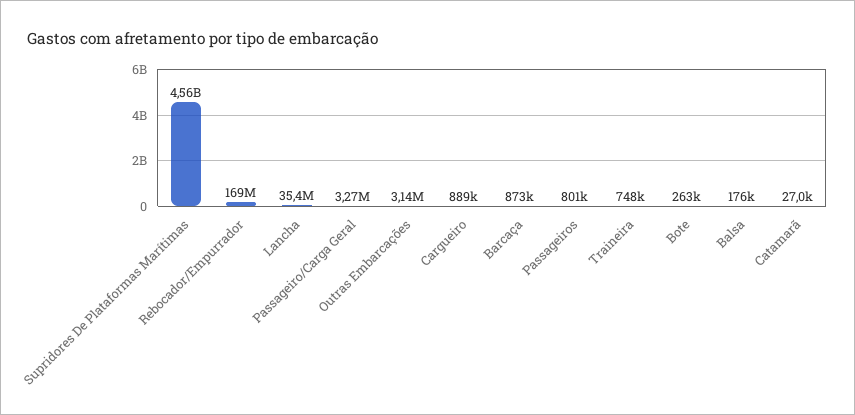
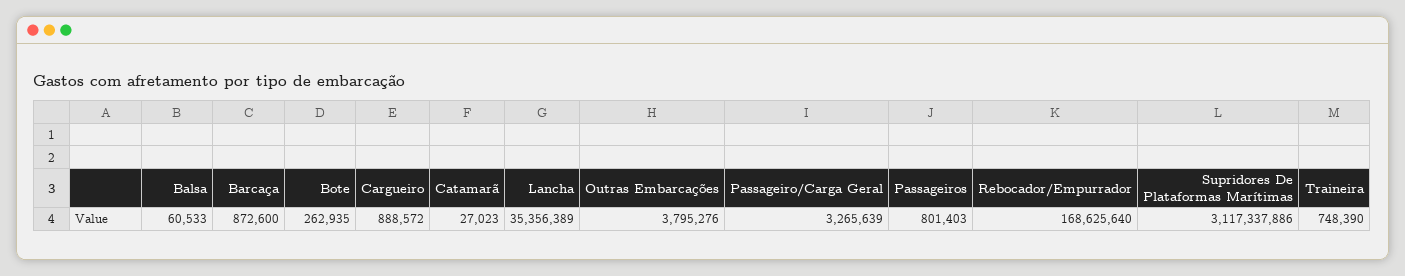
Supridores De Plataformas Marítimas: 4560000000 -> 3117337886
Outras Embarcações: 3140000 -> 3795276
Balsa: 176000 -> 60533

